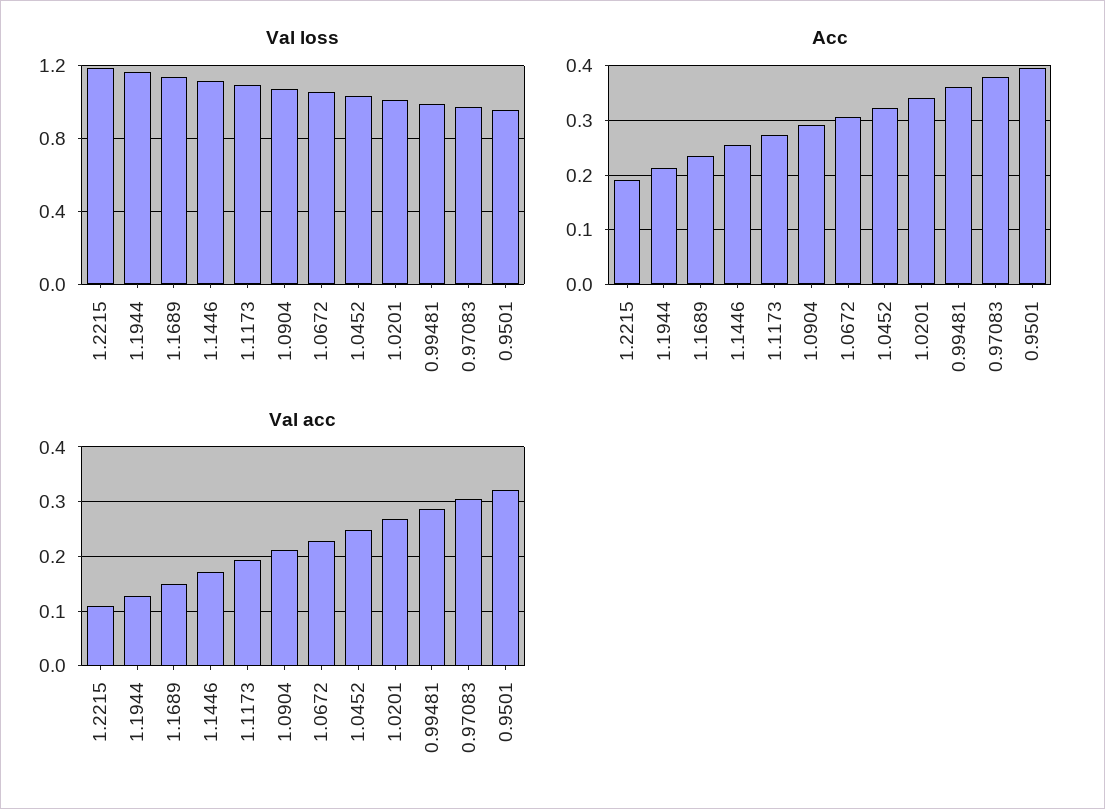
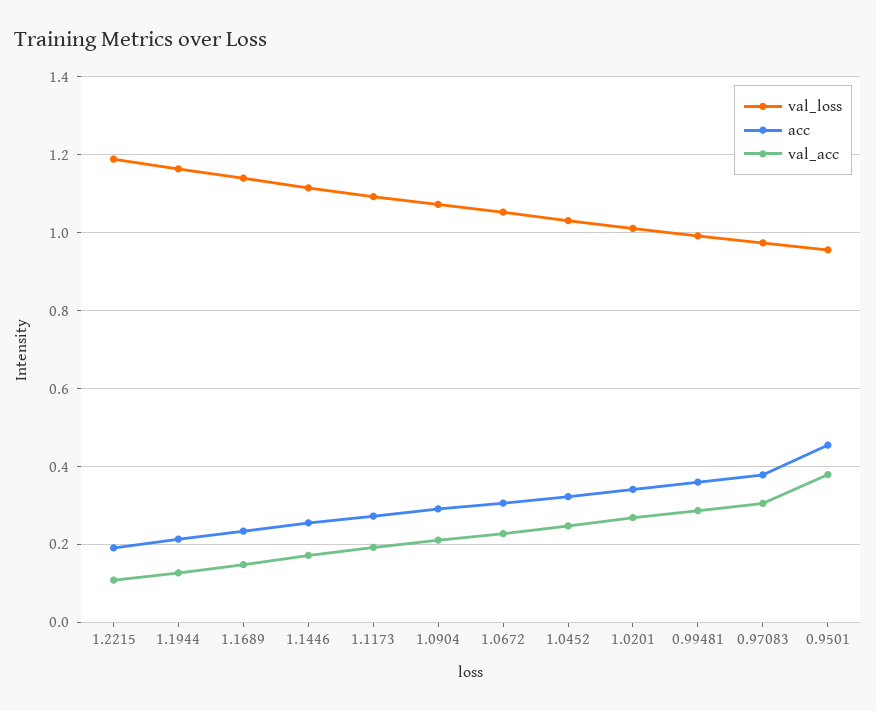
Acc, 0.9501: 0.4 -> 0.46
Val acc, 0.9501: 0.32 -> 0.38

